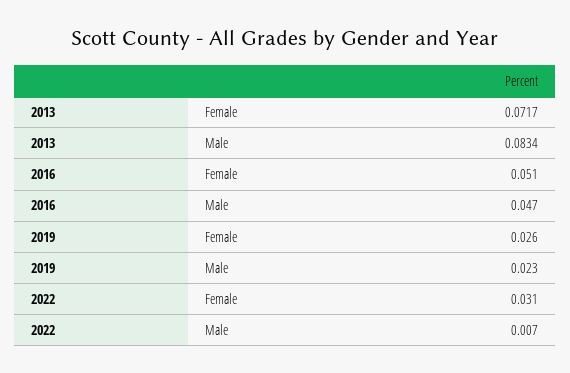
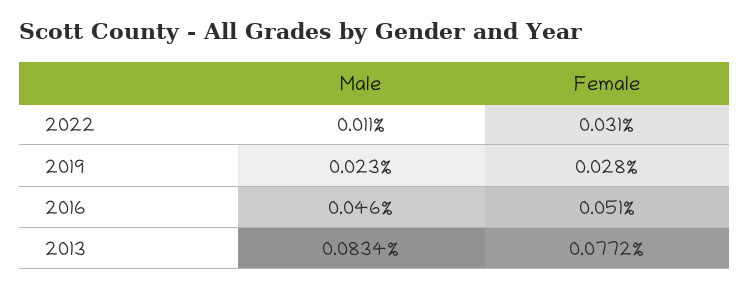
2013, Female: 0.0717 -> 0.0772
2016, Male: 0.047 -> 0.046
2019, Female: 0.026 -> 0.028
2022, Male: 0.007 -> 0.011

